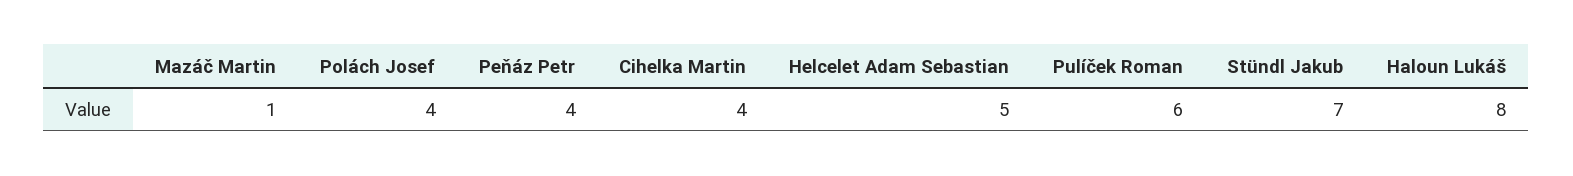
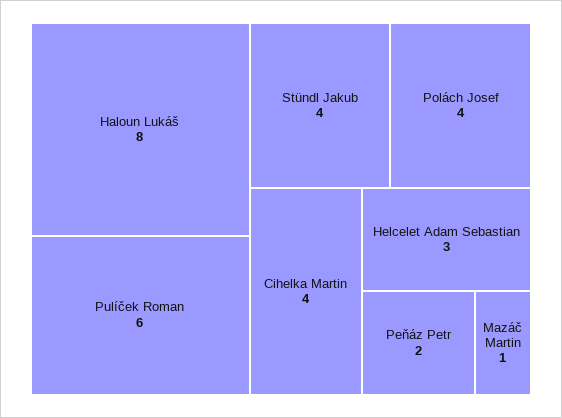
Peňáz Petr: 4 -> 2
Helcelet Adam Sebastian: 5 -> 3
Stündl Jakub: 7 -> 4

